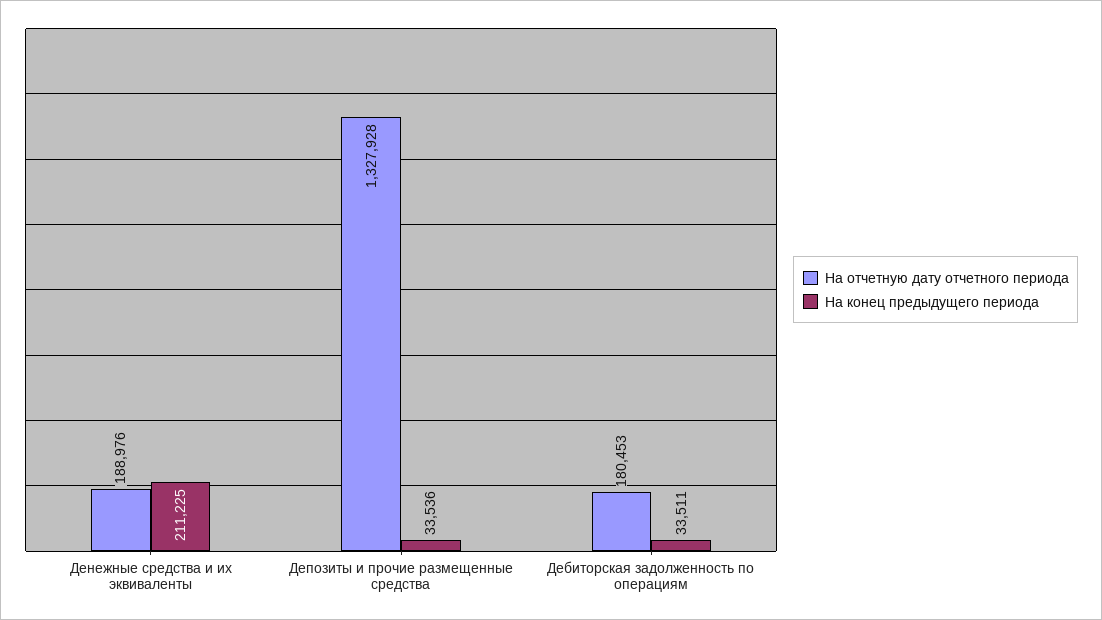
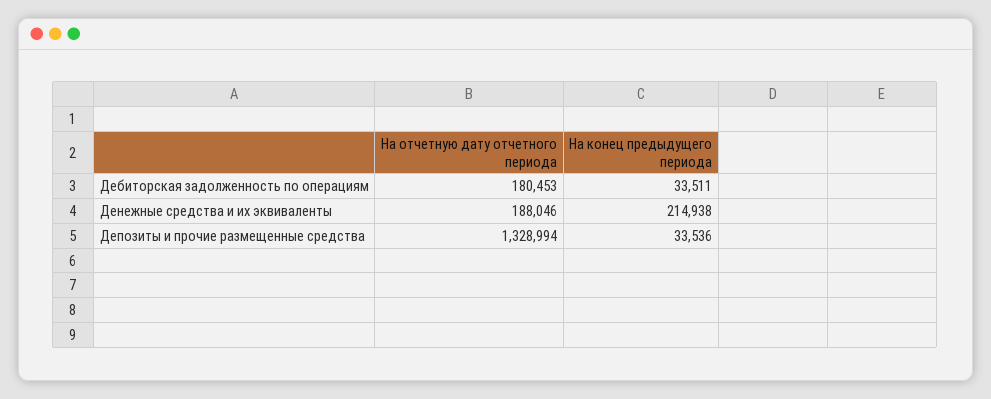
На отчетную дату отчетного периода, Денежные средства и их эквиваленты: 188976 -> 188046
На конец предыдущего периода, Денежные средства и их эквиваленты: 211225 -> 214938
На отчетную дату отчетного периода, Депозиты и прочие размещенные средства: 1327928 -> 1328994

